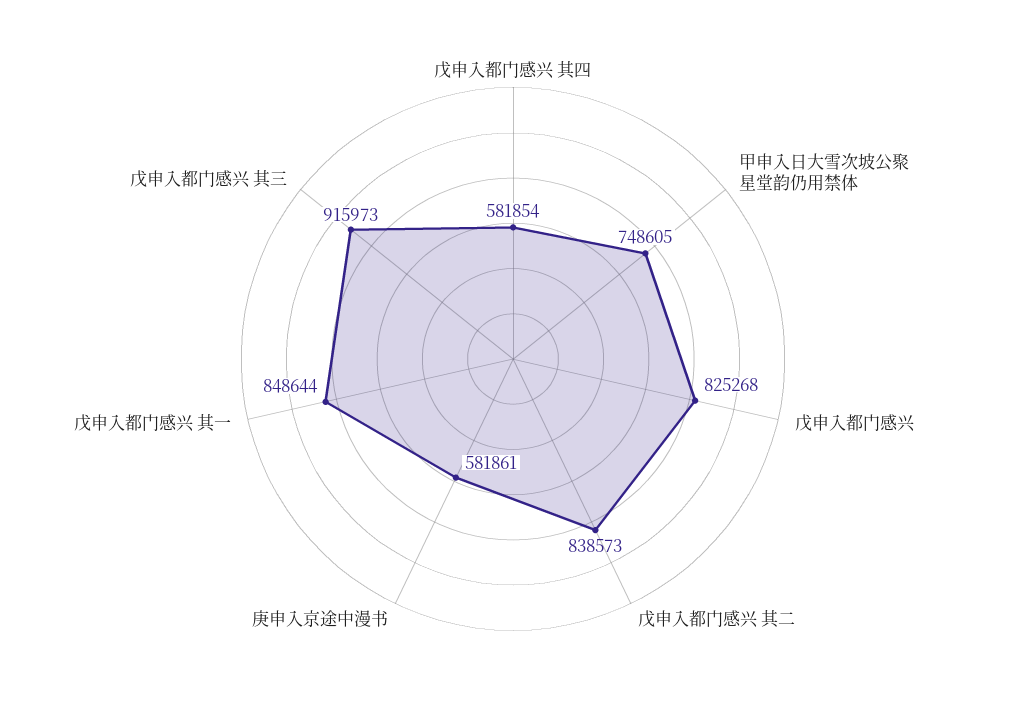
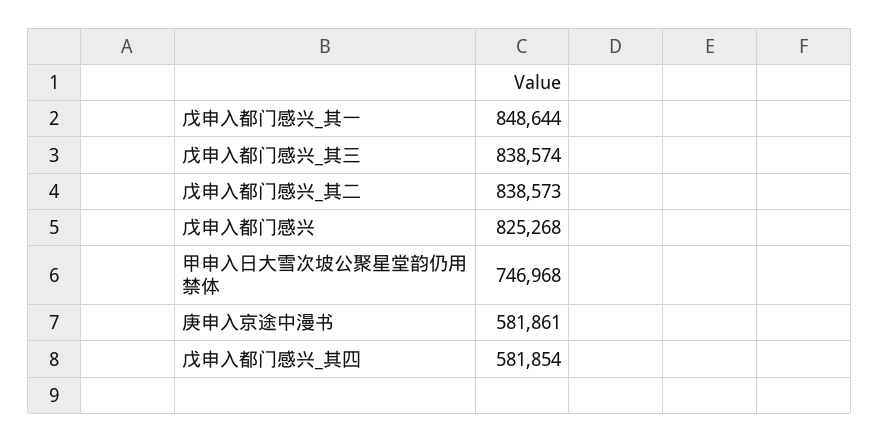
甲申入日大雪次坡公聚星堂韵仍用禁体: 748605 -> 746968
戊申入都门感兴 其三: 915973 -> 838574

